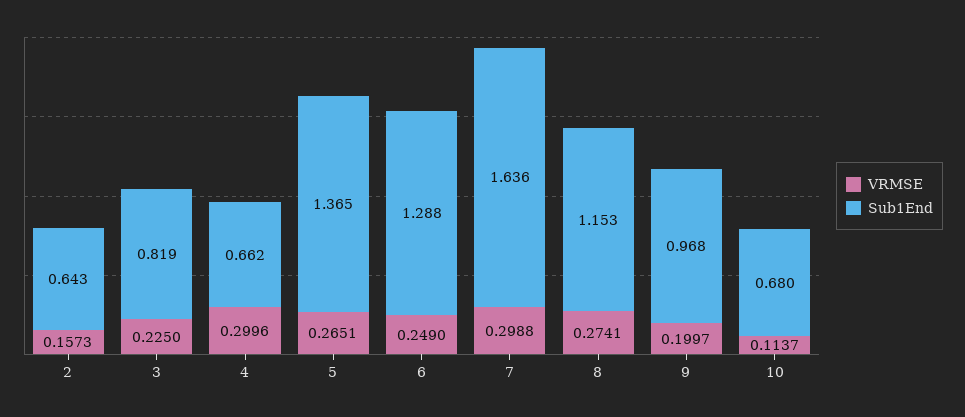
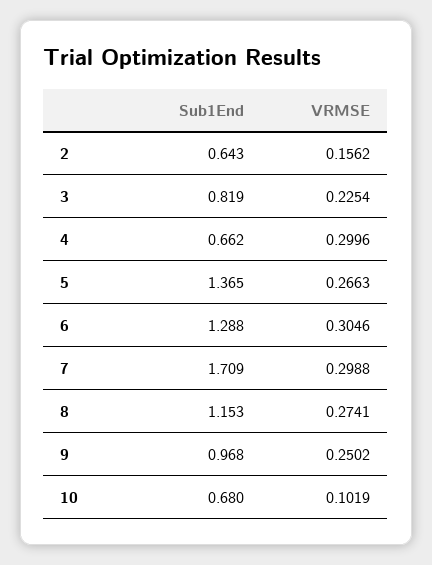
VRMSE, 2: 0.1573 -> 0.1562
VRMSE, 3: 0.225 -> 0.2254
VRMSE, 5: 0.2651 -> 0.2663
VRMSE, 6: 0.249 -> 0.3046
Sub1End, 7: 1.636 -> 1.709
VRMSE, 9: 0.1997 -> 0.2502
VRMSE, 10: 0.1137 -> 0.1019

